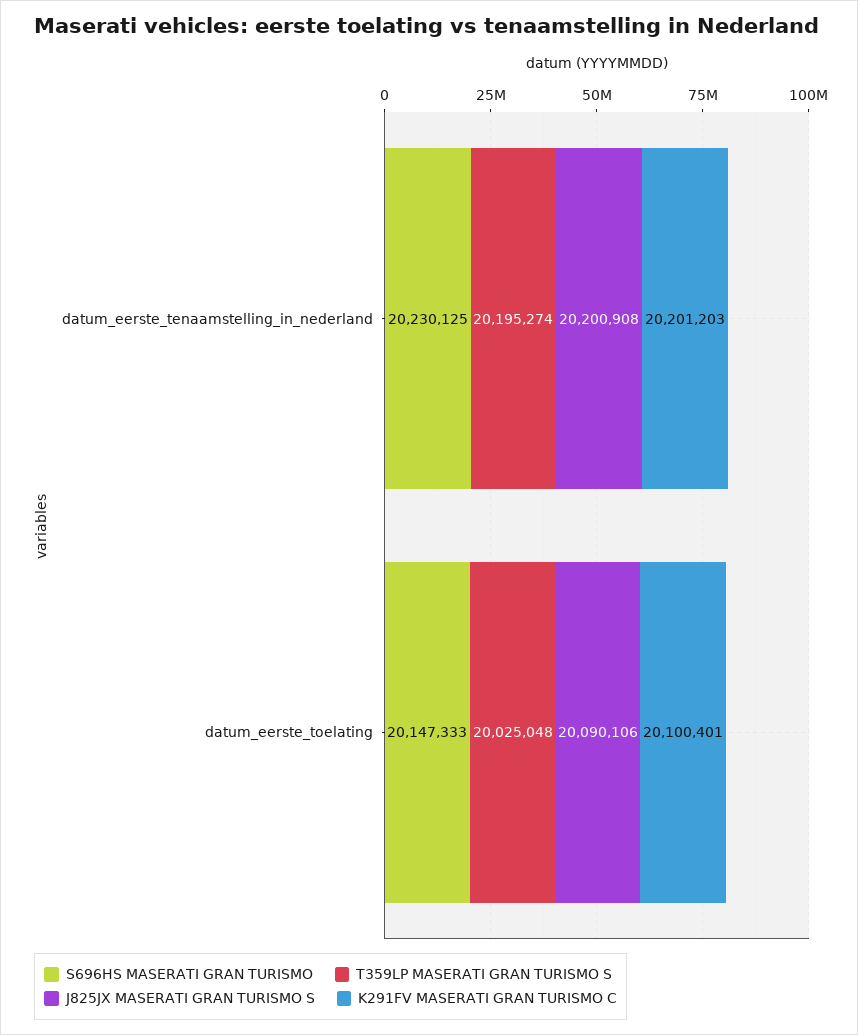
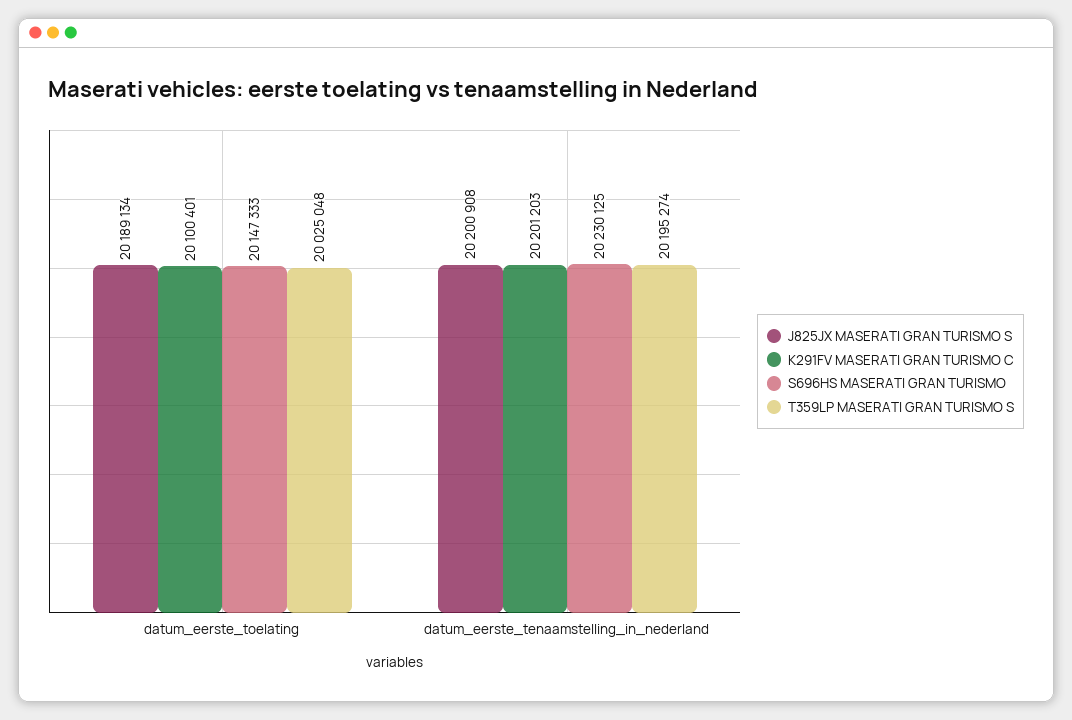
J825JX MASERATI GRAN TURISMO S, datum_eerste_toelating: 20090106 -> 20189134

